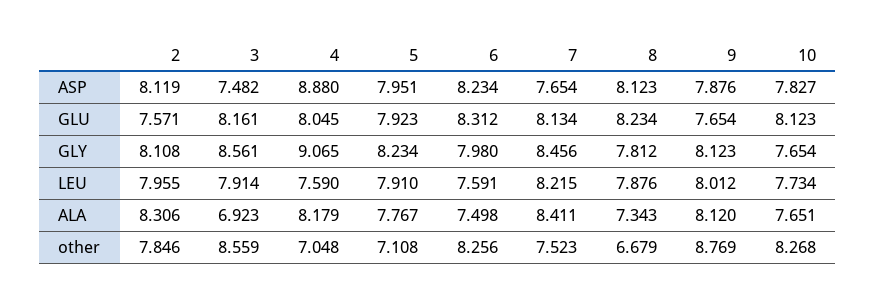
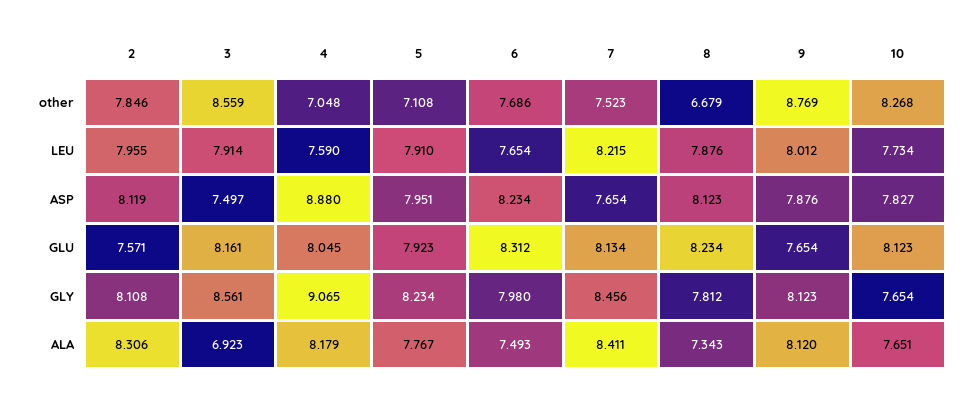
3, ASP: 7.482 -> 7.497
6, LEU: 7.591 -> 7.654
6, ALA: 7.498 -> 7.493
6, other: 8.256 -> 7.686

